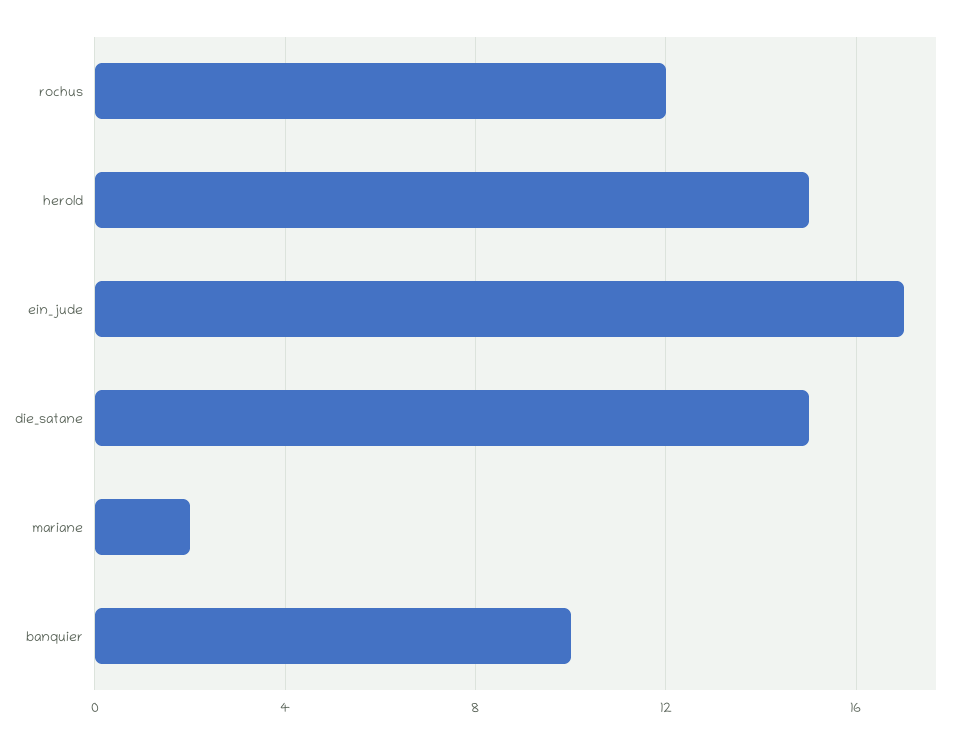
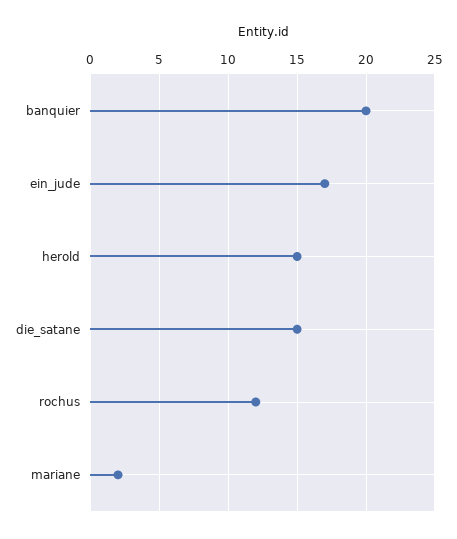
banquier: 10 -> 20

